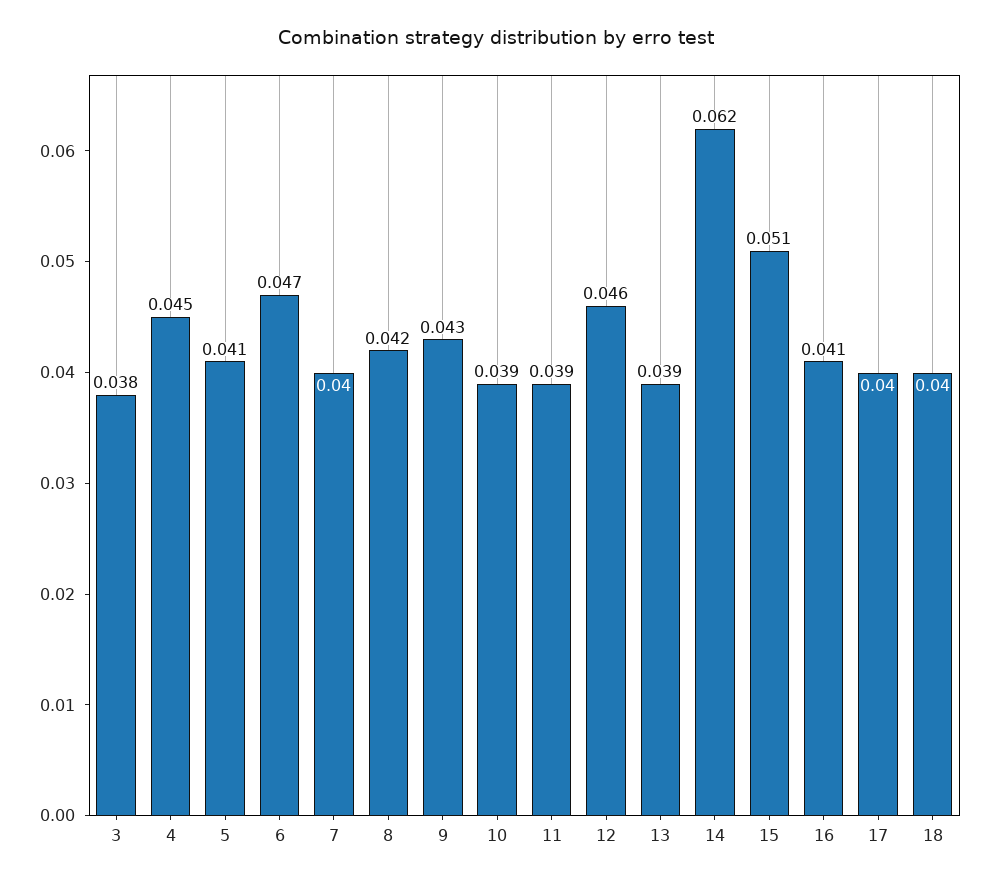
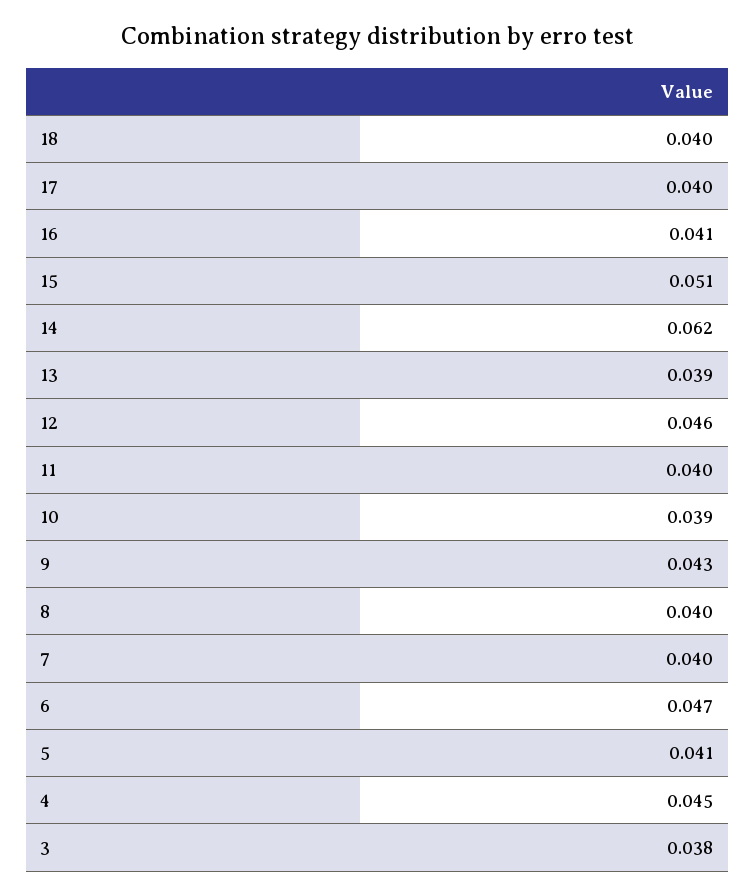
8: 0.042 -> 0.04
11: 0.039 -> 0.04

